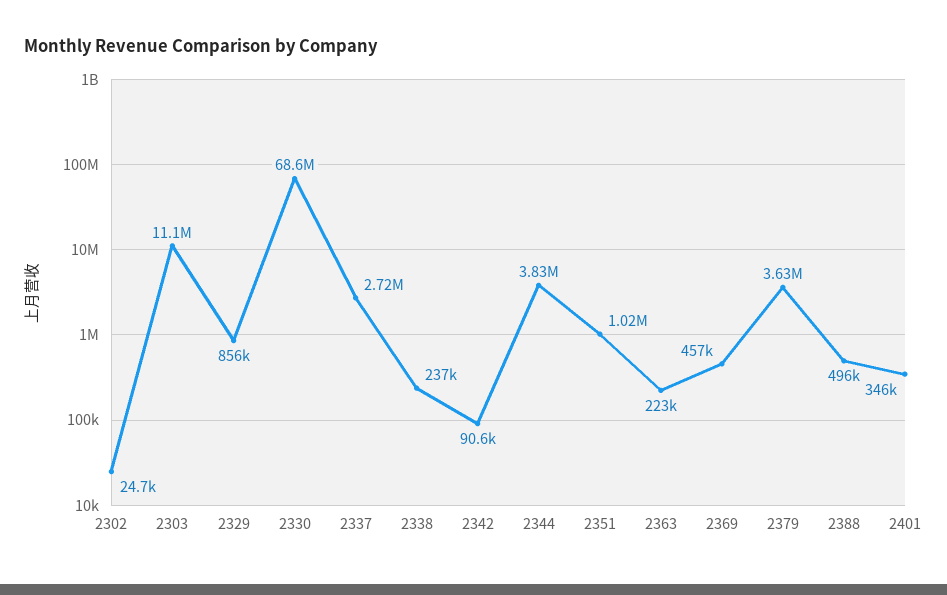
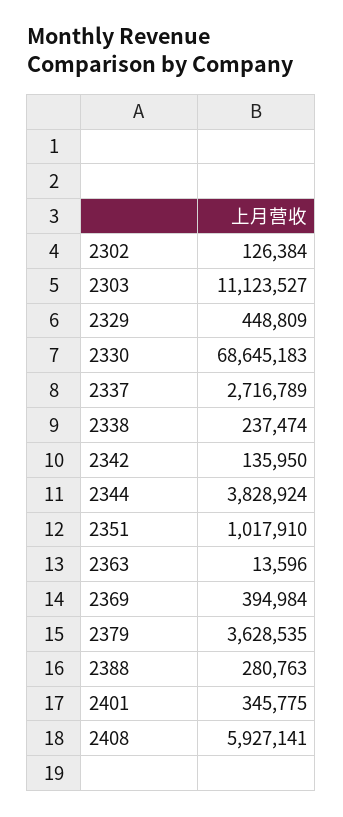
2302: 24700 -> 126384
2329: 856000 -> 448809
2342: 90600 -> 135950
2363: 223000 -> 13596
2369: 457000 -> 394984
2388: 496000 -> 280763
2408: none -> 5927141

